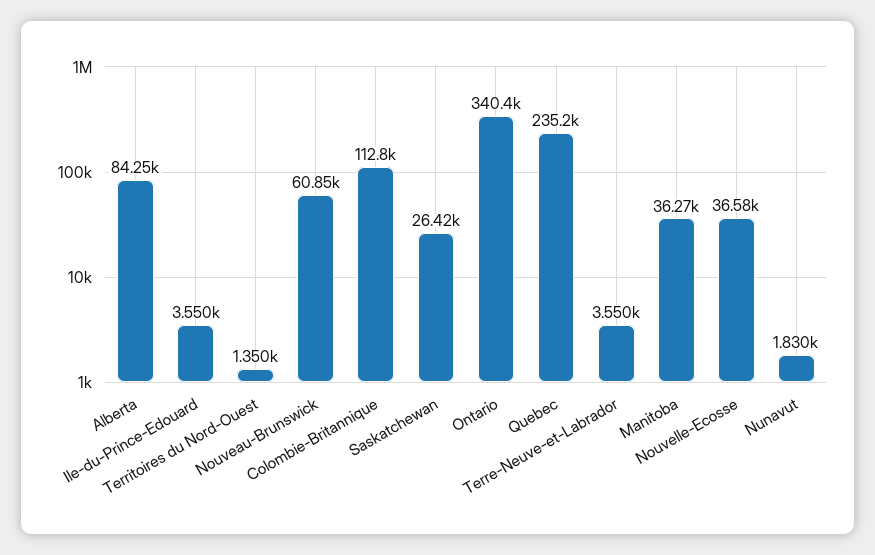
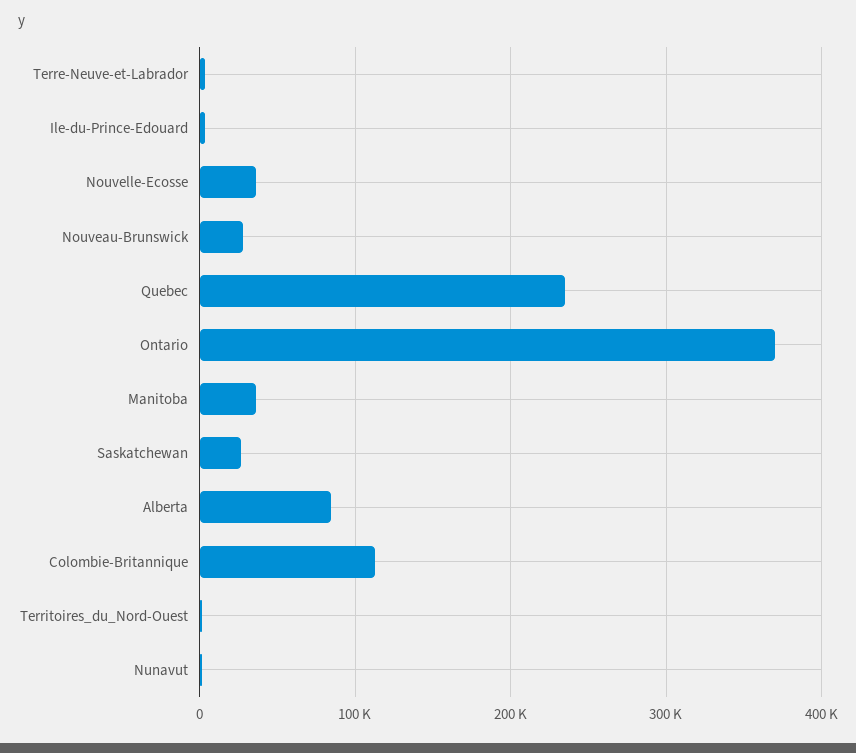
Nouveau-Brunswick: 60850 -> 30000
Ontario: 340400 -> 370000

